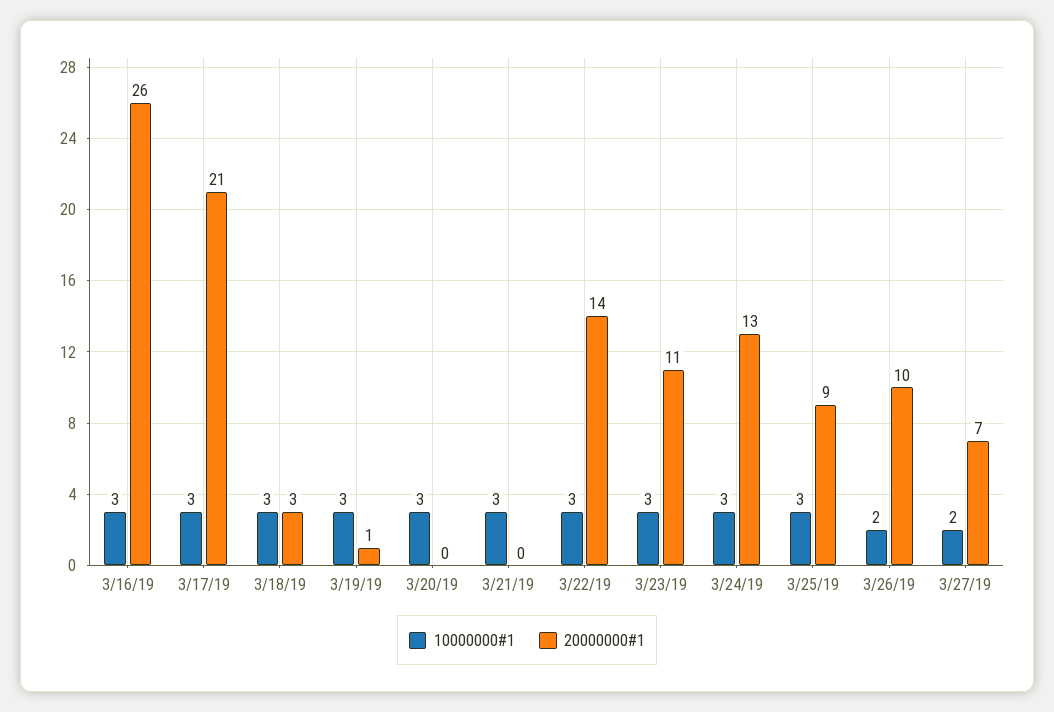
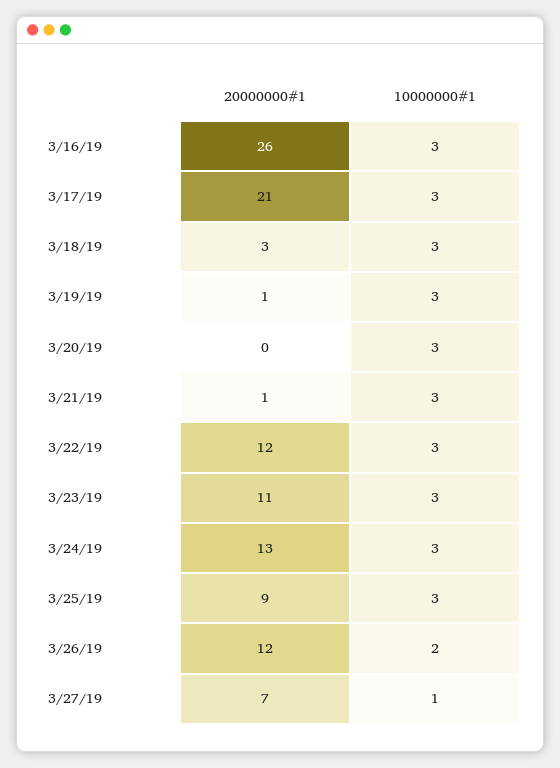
20000000#1, 3/21/19: 0 -> 1
20000000#1, 3/22/19: 14 -> 12
20000000#1, 3/26/19: 10 -> 12
10000000#1, 3/27/19: 2 -> 1

